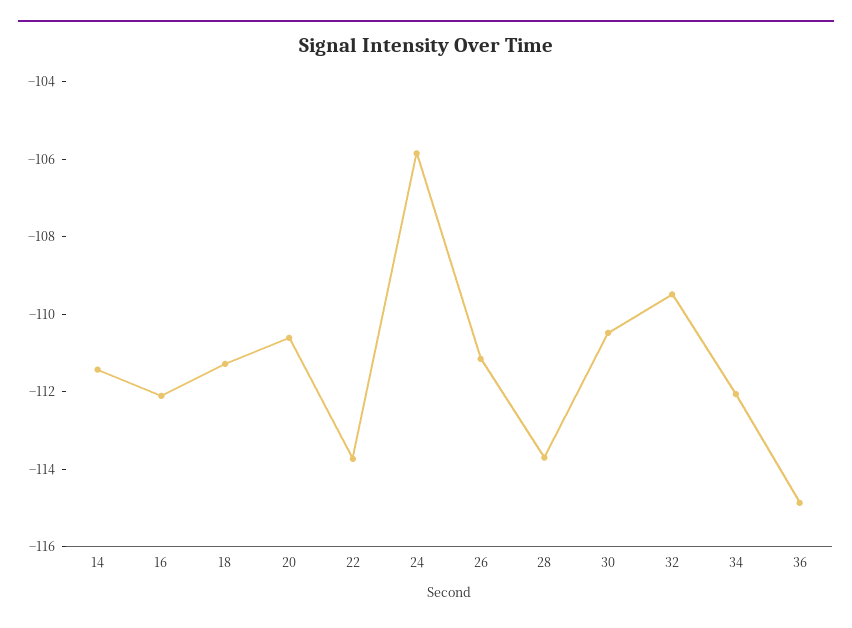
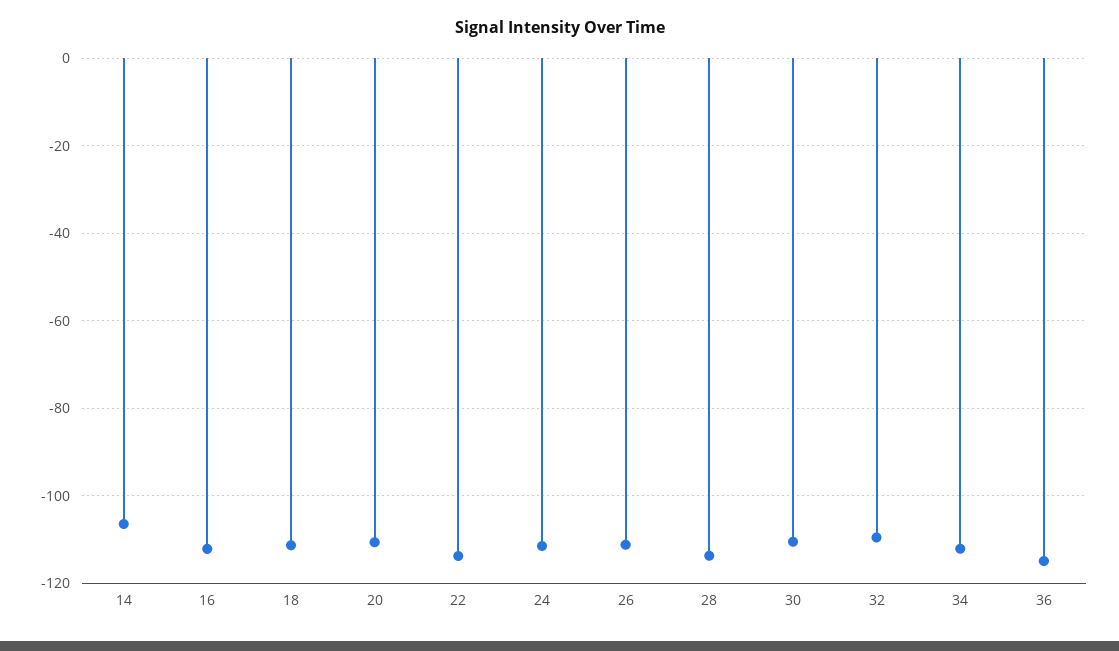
14: -111.5 -> -106
24: -106 -> -112

